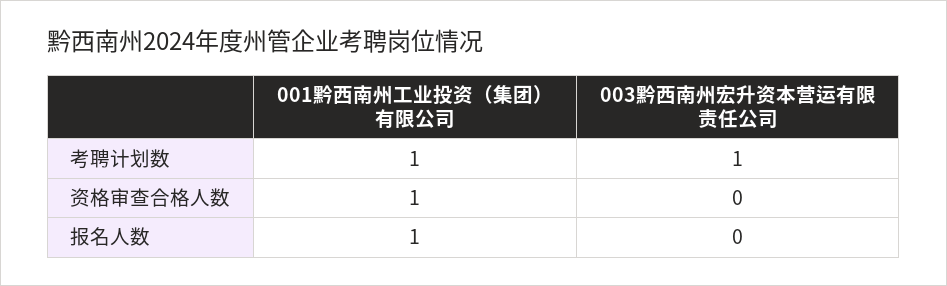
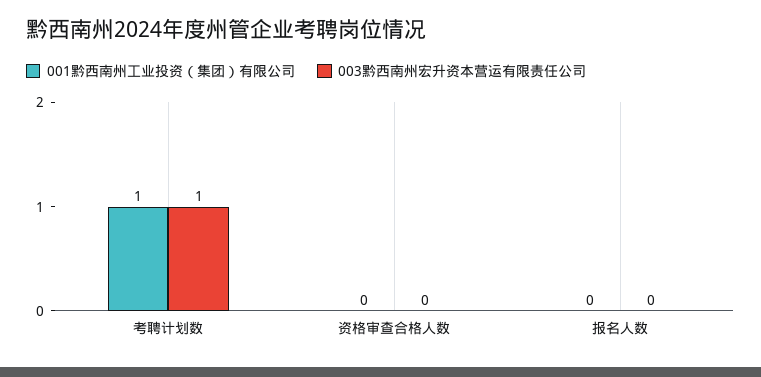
001黔西南州工业投资（集团）有限公司, 资格审查合格人数: 1 -> 0
001黔西南州工业投资（集团）有限公司, 报名人数: 1 -> 0

